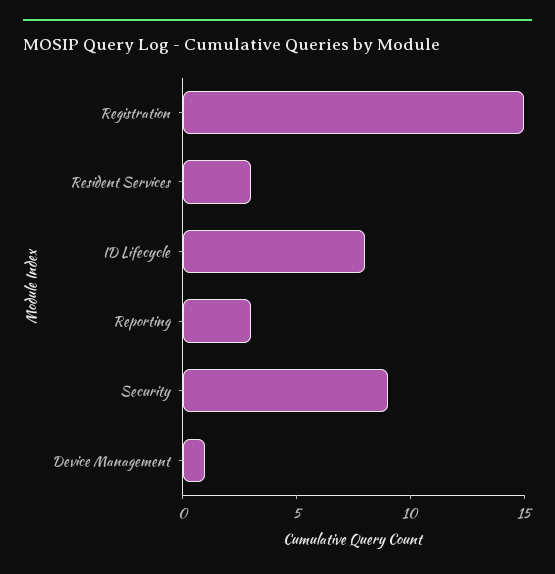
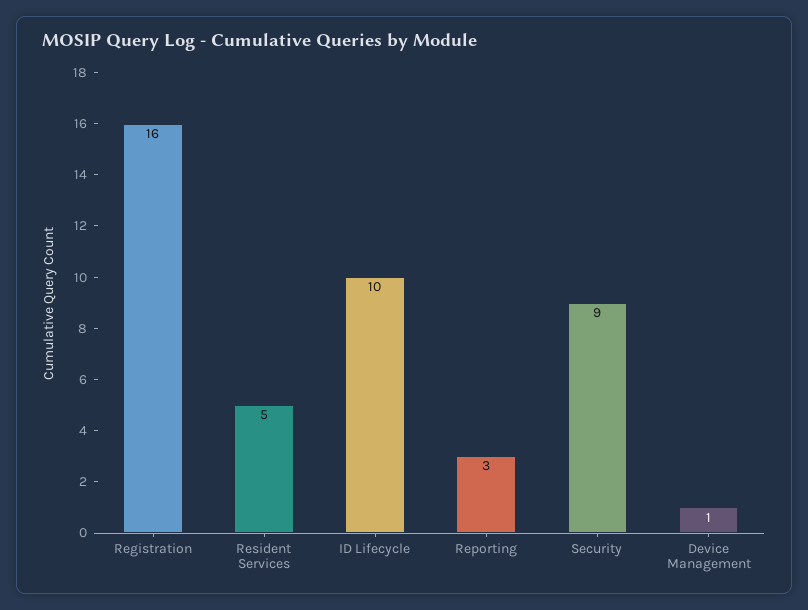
Registration: 15 -> 16
Resident Services: 3 -> 5
ID Lifecycle: 8 -> 10

